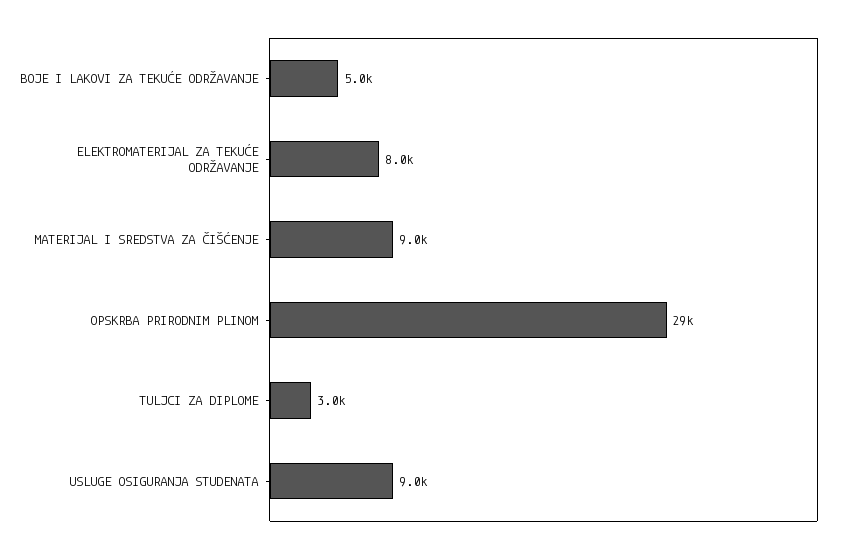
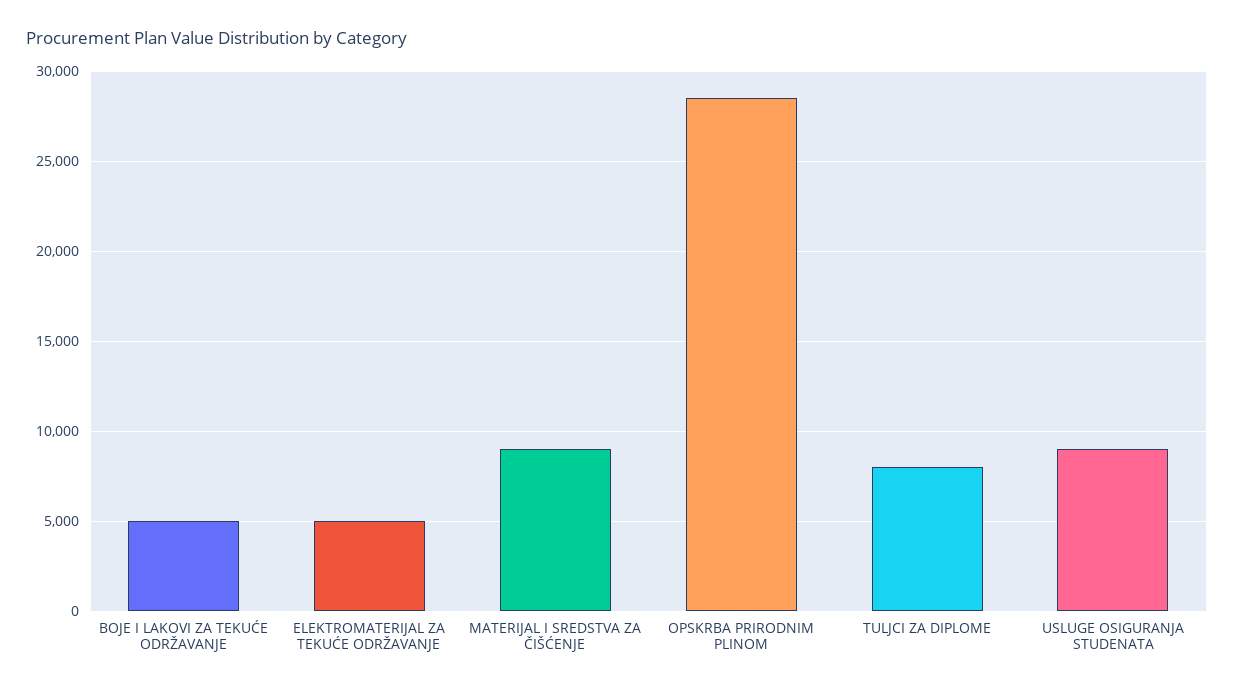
ELEKTROMATERIJAL ZA TEKUĆE ODRŽAVANJE: 8000 -> 5000
TULJCI ZA DIPLOME: 3000 -> 8000

